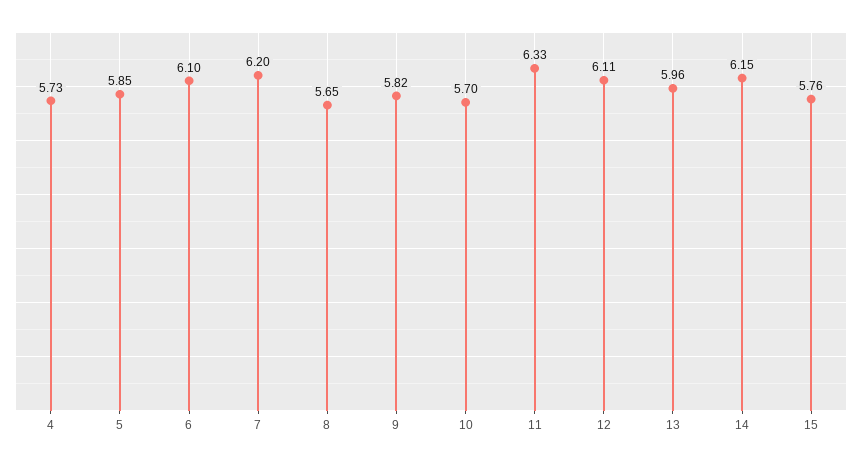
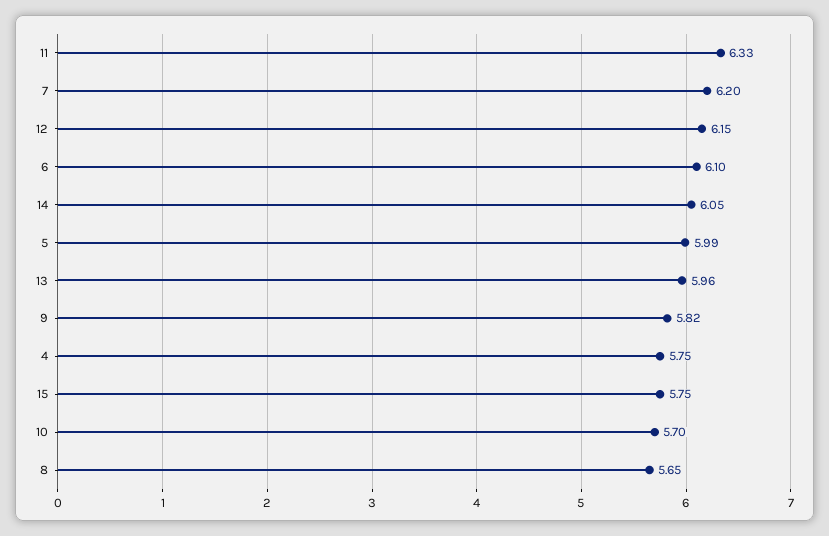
4: 5.73 -> 5.75
5: 5.85 -> 5.99
12: 6.11 -> 6.15
14: 6.15 -> 6.05
15: 5.76 -> 5.75

